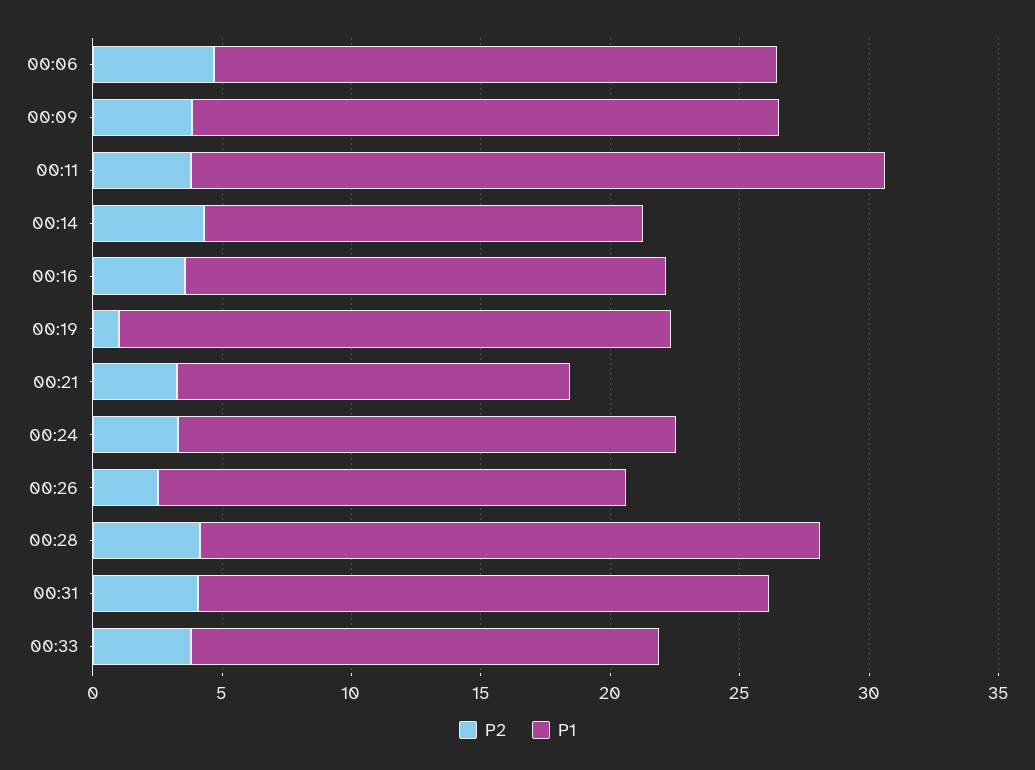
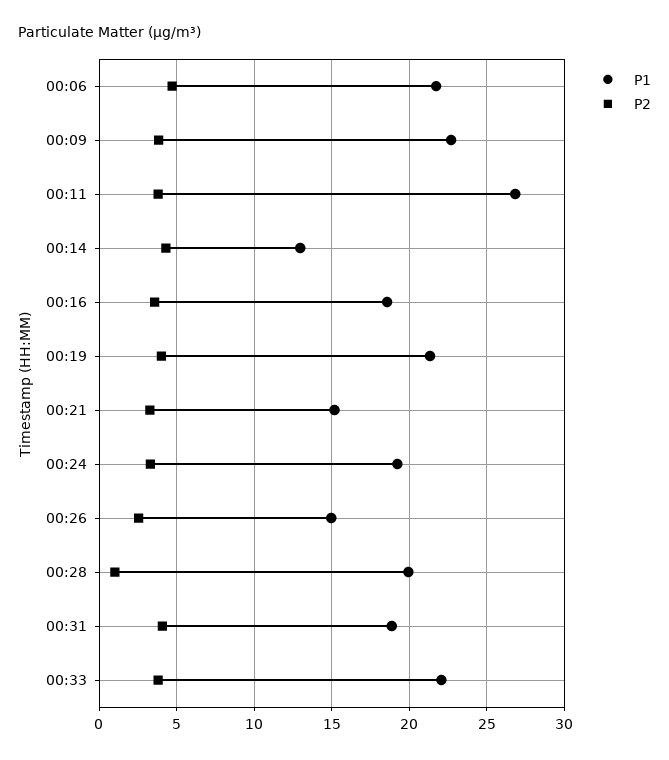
P1, 00:14: 17 -> 13
P2, 00:19: 1 -> 4
P1, 00:26: 18 -> 15
P2, 00:28: 4 -> 1
P1, 00:28: 24 -> 20
P1, 00:31: 22 -> 19
P1, 00:33: 18 -> 22

